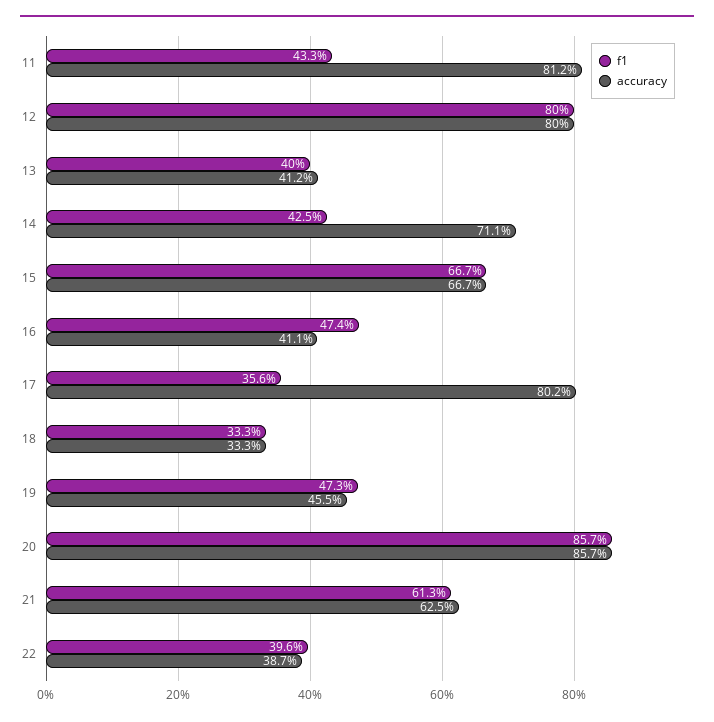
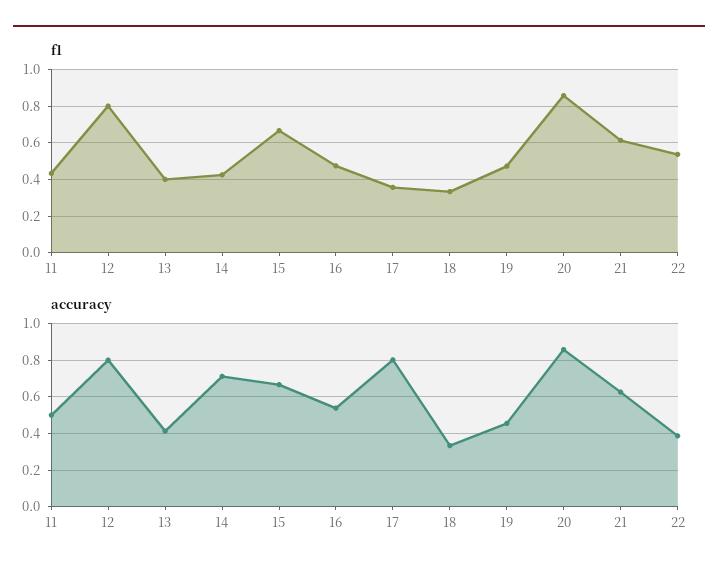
accuracy, 11: 0.812 -> 0.5
accuracy, 16: 0.411 -> 0.55
f1, 22: 0.396 -> 0.55

